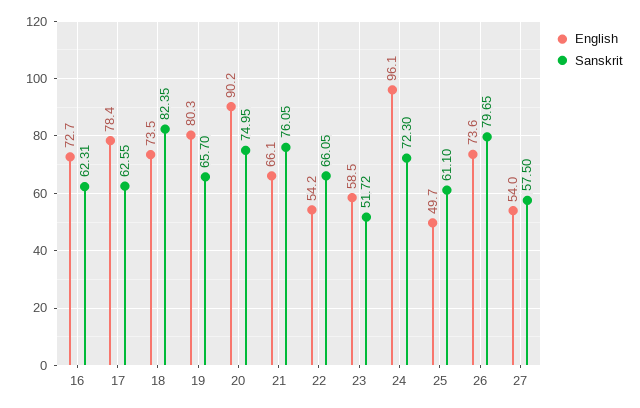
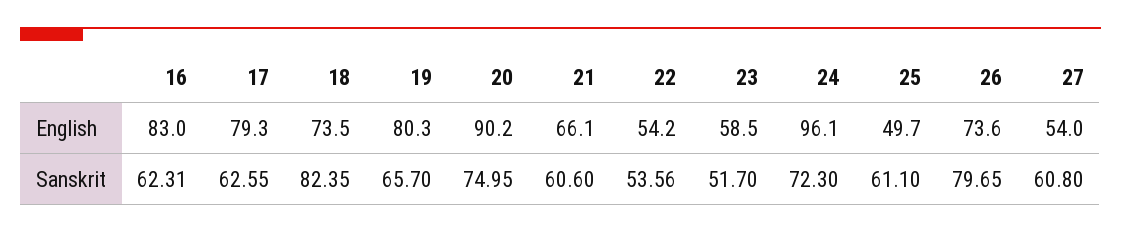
English, 16: 72.7 -> 83
English, 17: 78.4 -> 79.3
Sanskrit, 21: 76.05 -> 60.6
Sanskrit, 22: 66.05 -> 53.56
Sanskrit, 23: 51.72 -> 51.7
Sanskrit, 27: 57.5 -> 60.8

